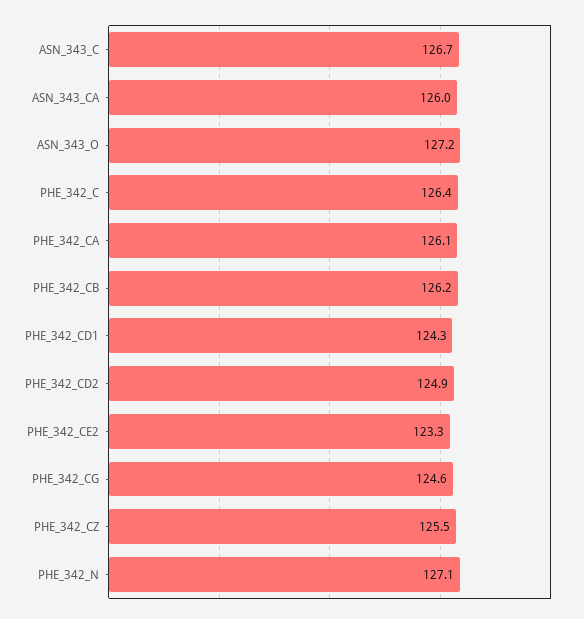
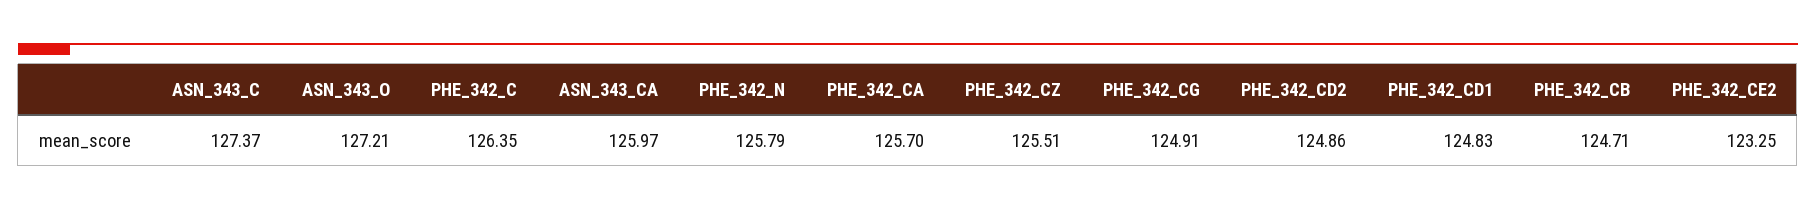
ASN_343_C: 126.7 -> 127.37
PHE_342_CA: 126.1 -> 125.7
PHE_342_CB: 126.2 -> 124.71
PHE_342_CD1: 124.3 -> 124.83
PHE_342_CG: 124.6 -> 124.91
PHE_342_N: 127.1 -> 125.79

